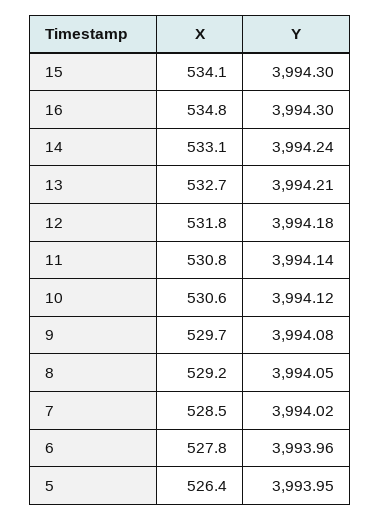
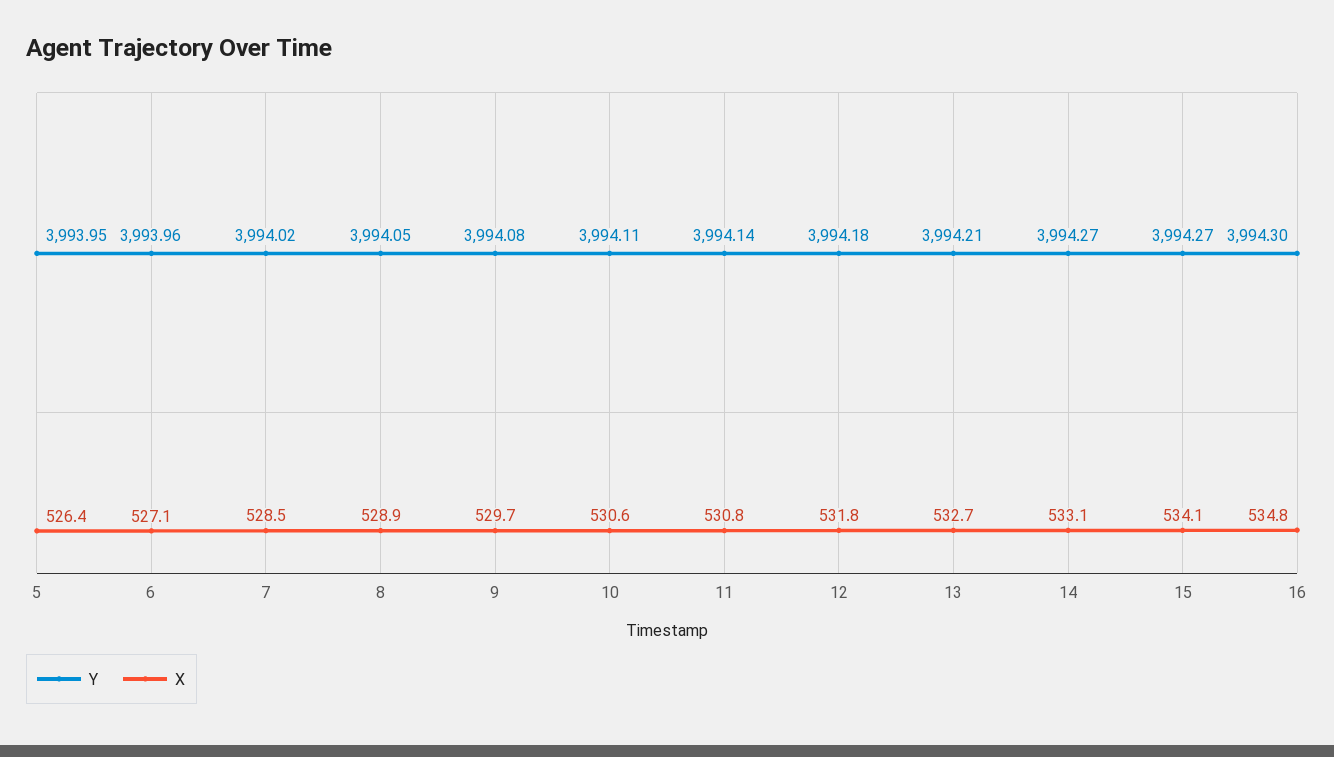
Y, 15: 3994.3 -> 3994.27
Y, 14: 3994.24 -> 3994.27
Y, 10: 3994.12 -> 3994.11
X, 8: 529.2 -> 528.9
X, 6: 527.8 -> 527.1

